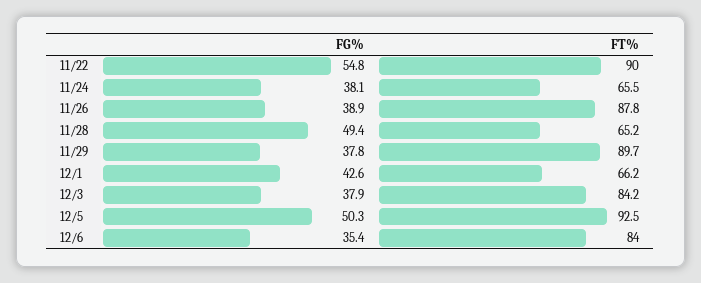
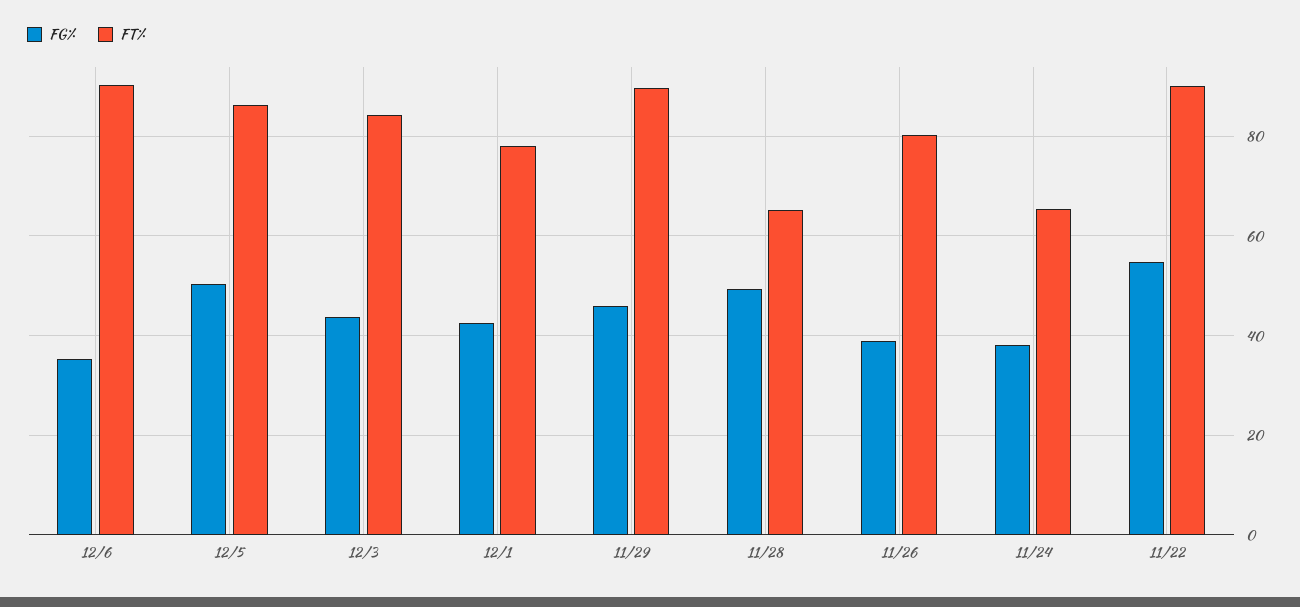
FT%, 11/26: 87.8 -> 80
FG%, 11/29: 37.8 -> 46
FT%, 12/1: 66.2 -> 78
FG%, 12/3: 37.9 -> 44
FT%, 12/5: 92.5 -> 86
FT%, 12/6: 84 -> 90

